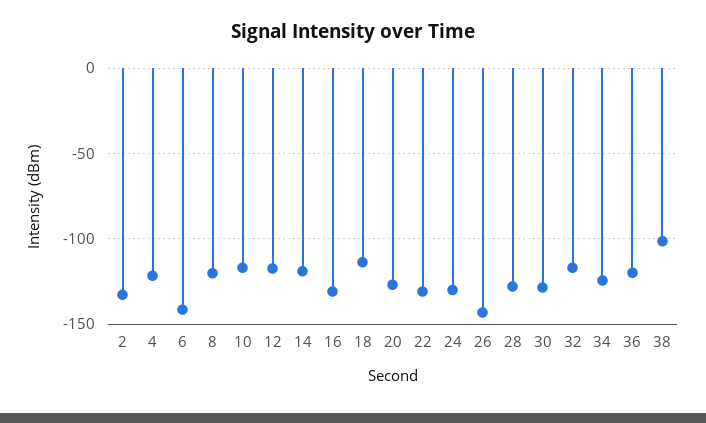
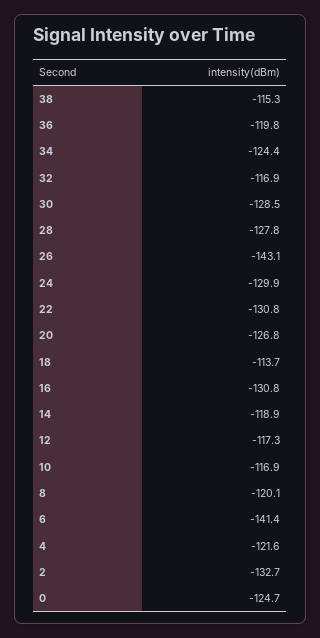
38: -100 -> -115.3
0: none -> -124.7

